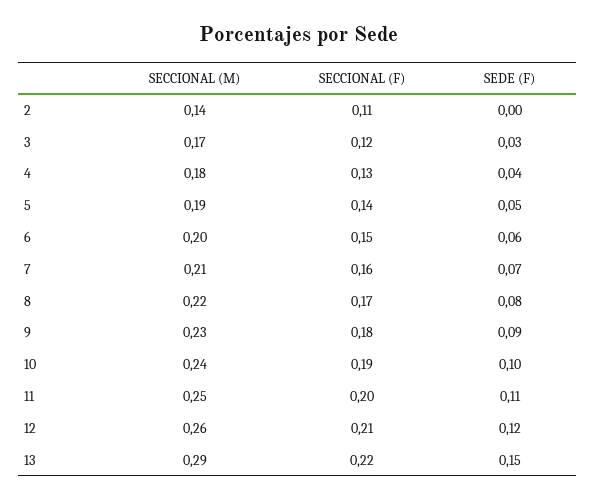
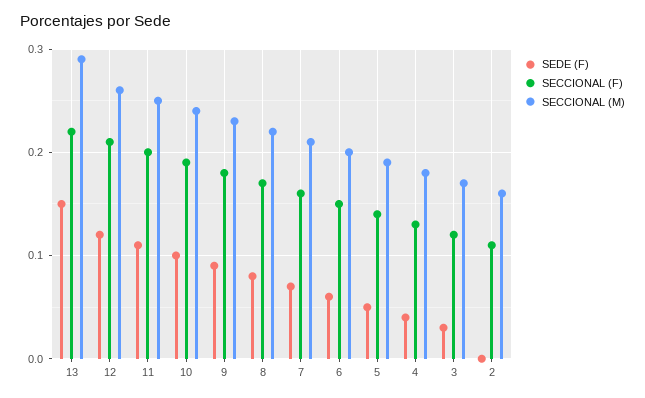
SECCIONAL (M), 2: 0.14 -> 0.16

